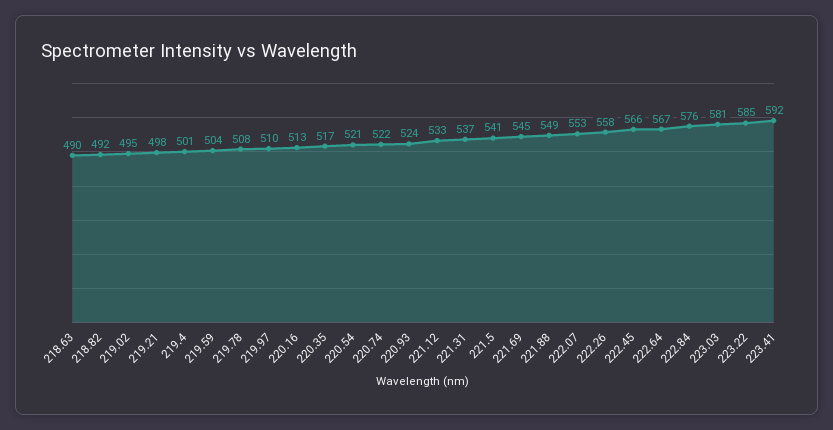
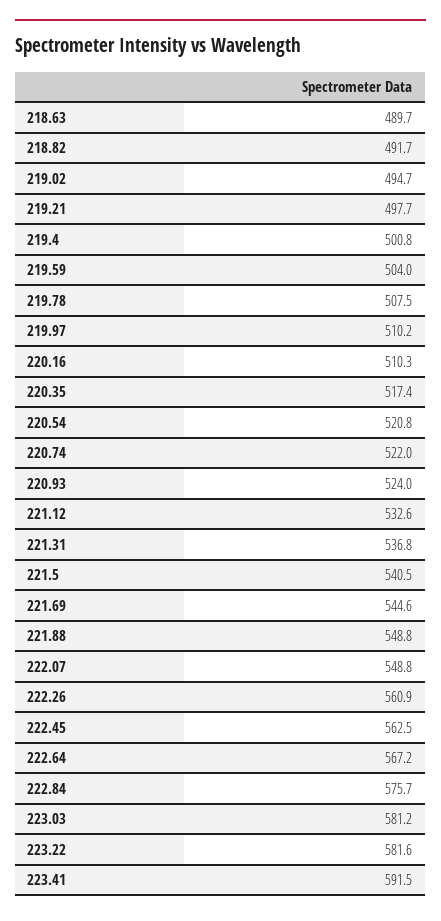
220.16: 513 -> 510.3
222.07: 553 -> 548.8
222.26: 558 -> 560.9
222.45: 566 -> 562.5
223.22: 585 -> 581.6

